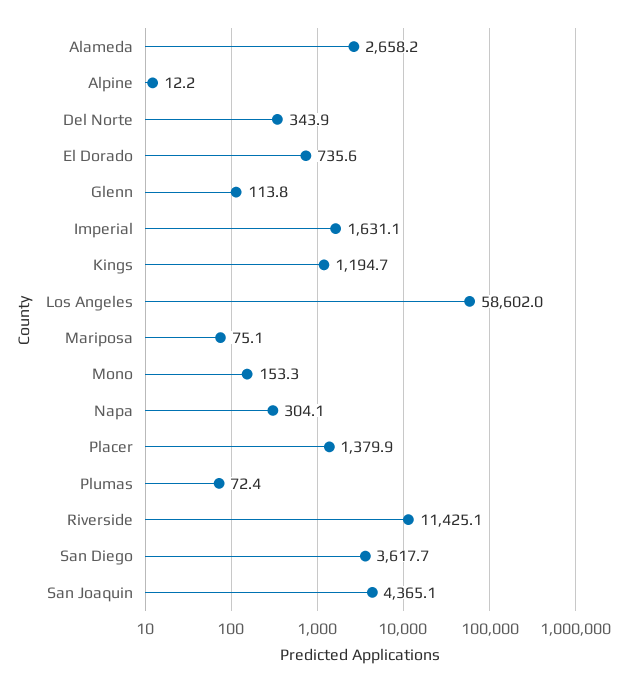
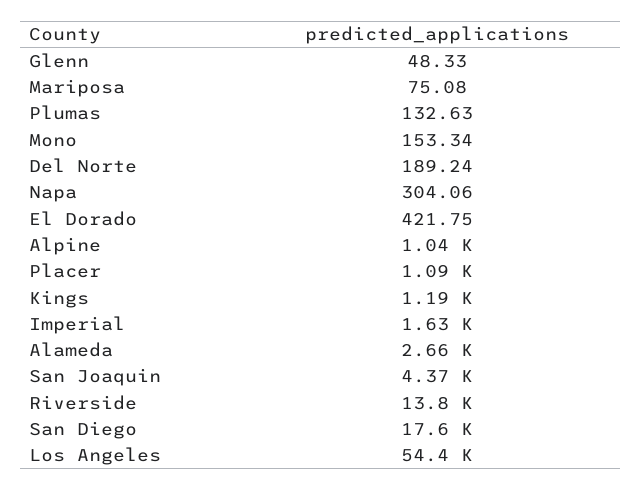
Alpine: 12.2 -> 1040
Del Norte: 343.9 -> 189.24
El Dorado: 735.6 -> 421.75
Glenn: 113.8 -> 48.33
Los Angeles: 58602 -> 54400
Placer: 1379.9 -> 1090
Plumas: 72.4 -> 132.63
Riverside: 11425.1 -> 13800
San Diego: 3617.7 -> 17600

